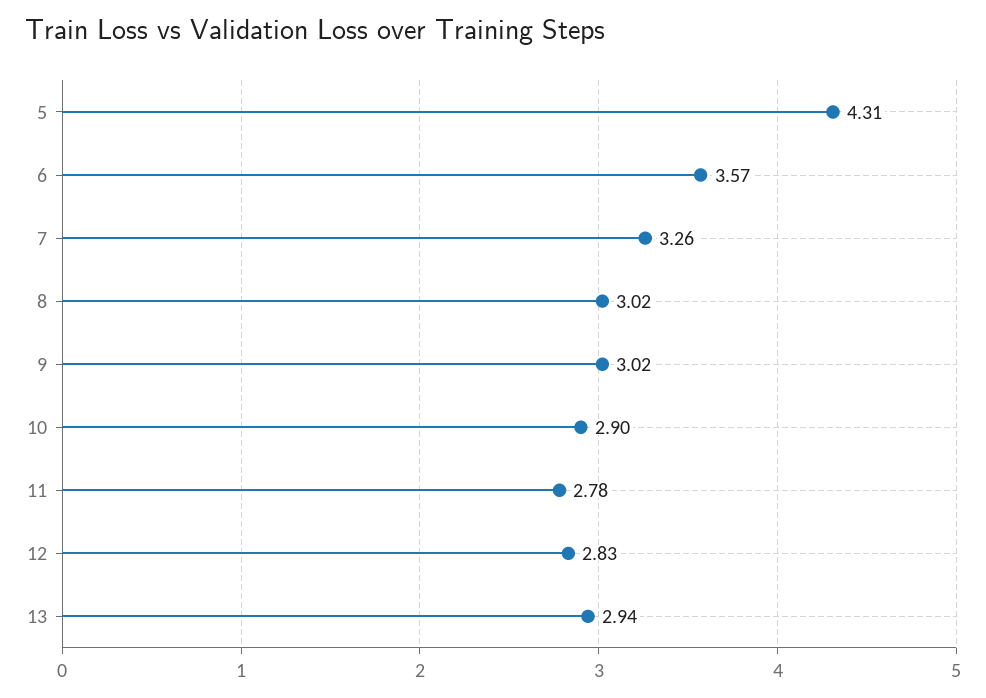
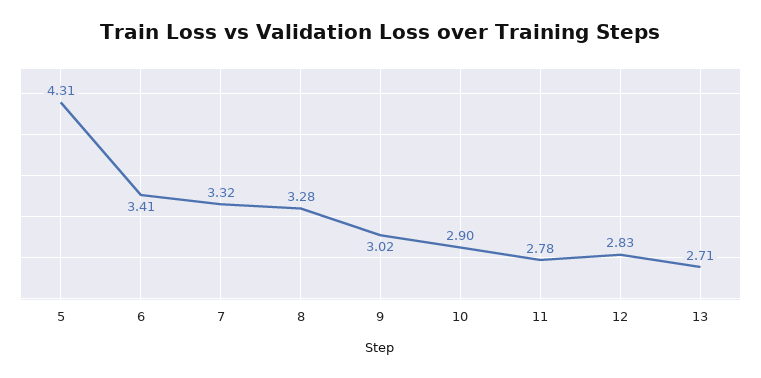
6: 3.57 -> 3.41
7: 3.26 -> 3.32
8: 3.02 -> 3.28
13: 2.94 -> 2.71

